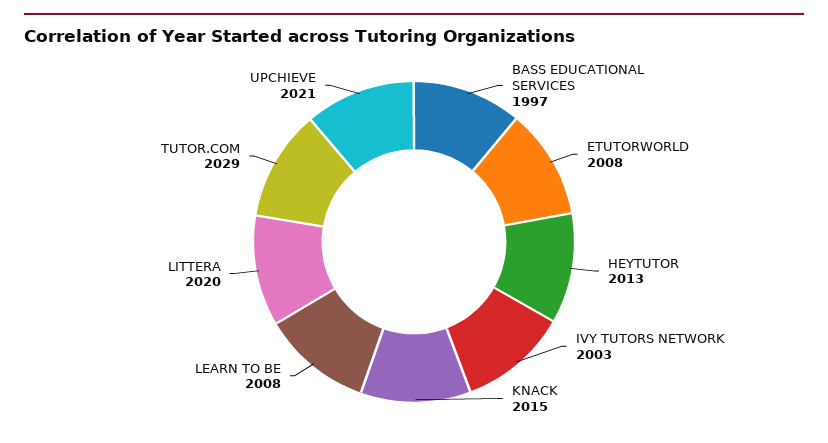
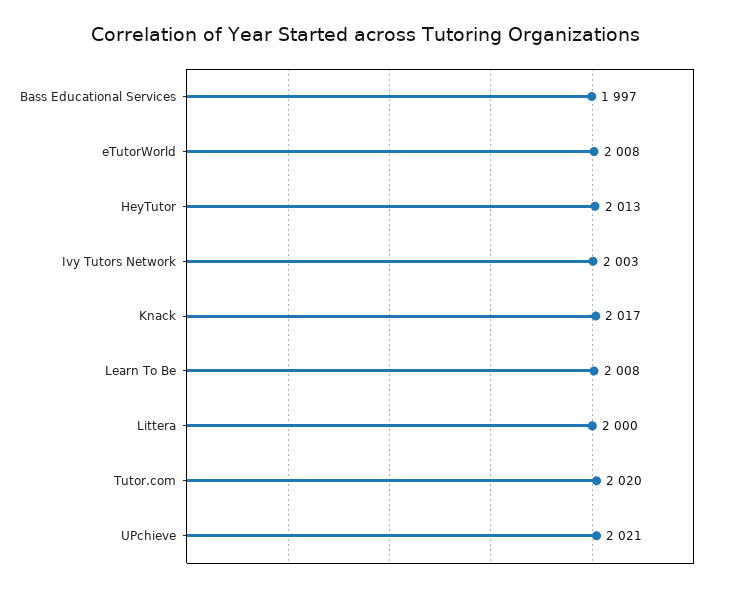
KNACK: 2015 -> 2017
LITTERA: 2020 -> 2000
TUTOR.COM: 2029 -> 2020

